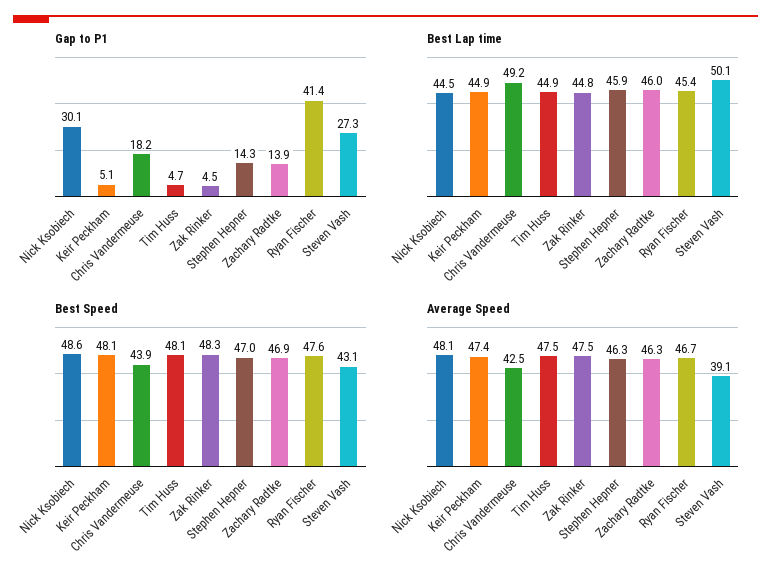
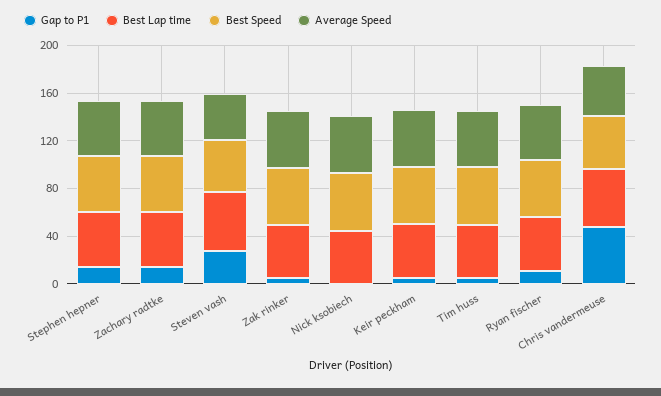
Gap to P1, Nick Ksobiech: 30.1 -> 0
Gap to P1, Chris Vandermeuse: 18.2 -> 50
Gap to P1, Ryan Fischer: 41.4 -> 10

